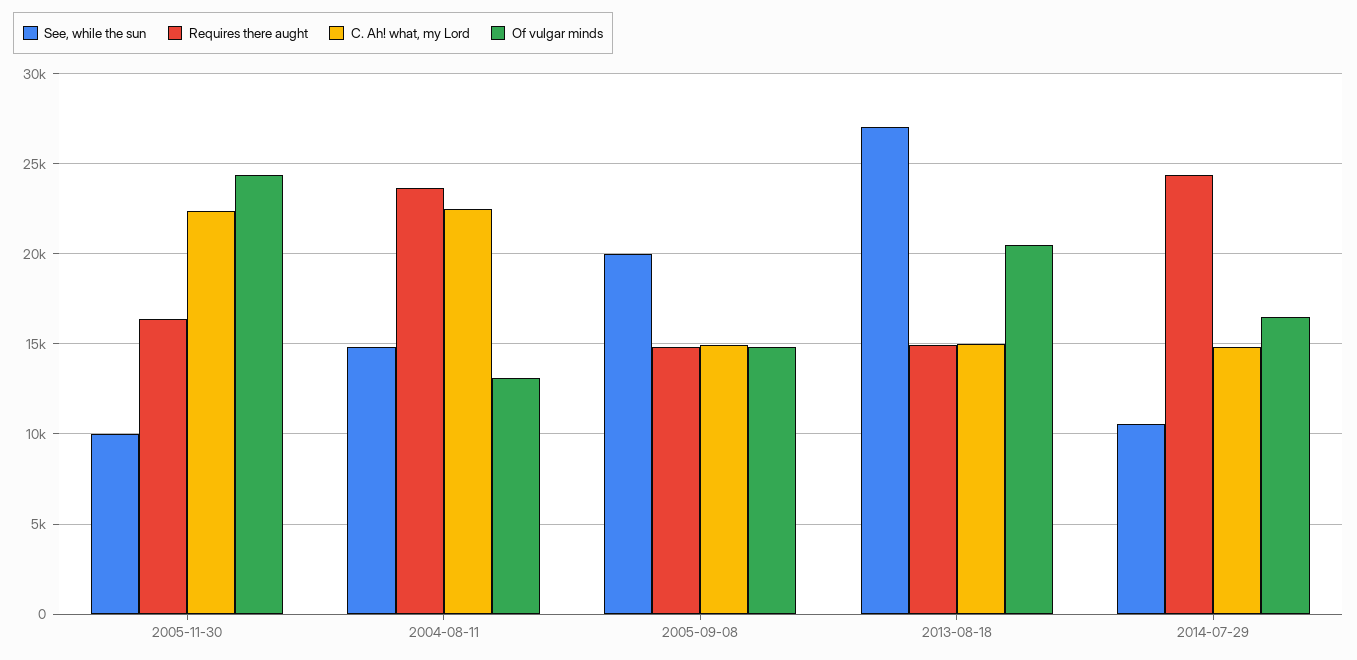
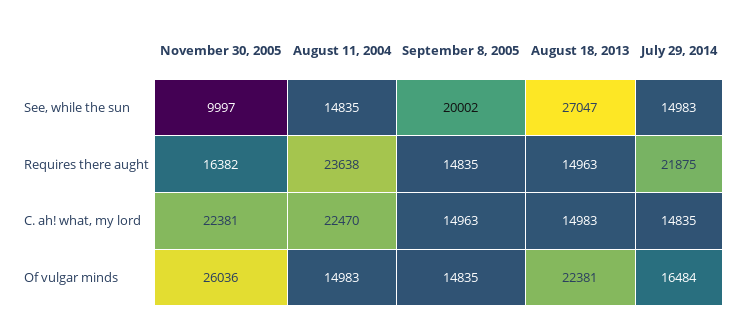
Of vulgar minds, 2005-11-30: 24500 -> 26036
Of vulgar minds, 2004-08-11: 13000 -> 14983
Of vulgar minds, 2013-08-18: 20500 -> 22381
See, while the sun, 2014-07-29: 10500 -> 14983
Requires there aught, 2014-07-29: 24500 -> 21875

